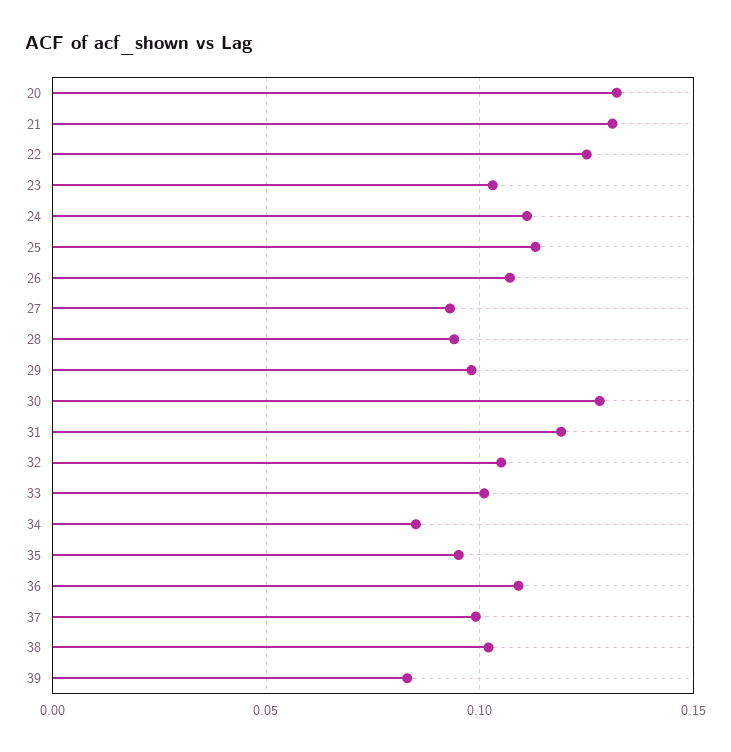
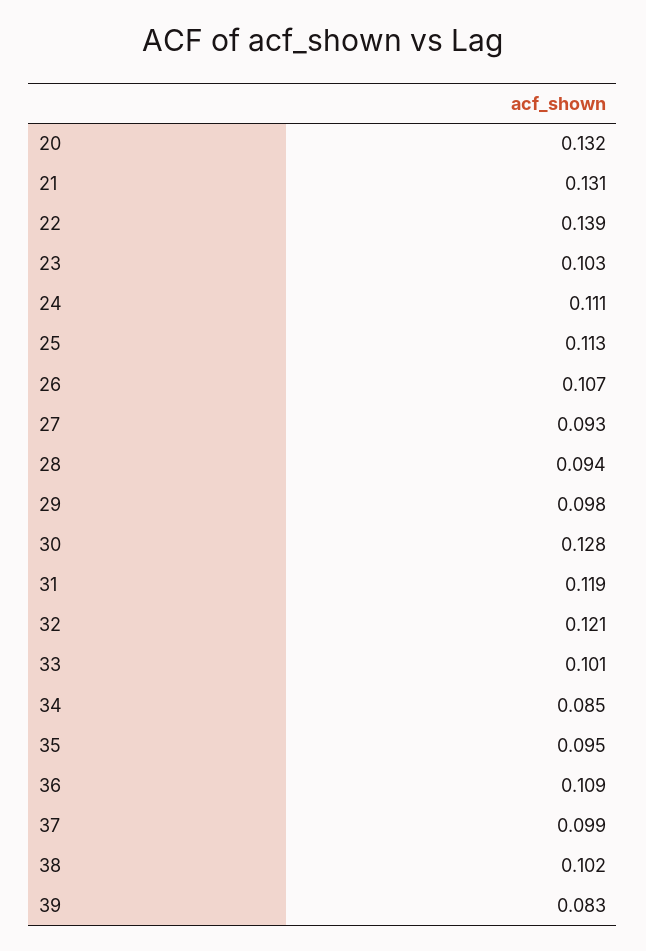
22: 0.125 -> 0.139
32: 0.105 -> 0.121

